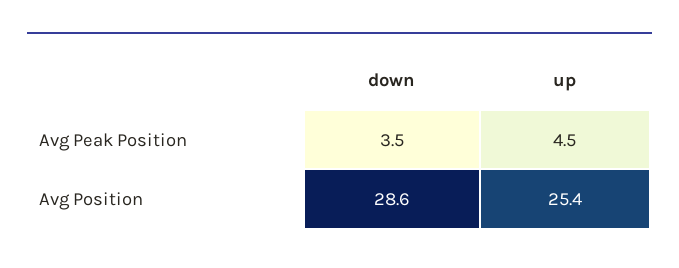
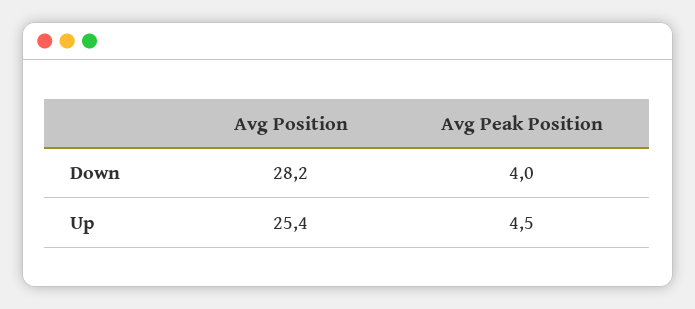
down, Avg Peak Position: 3.5 -> 4
down, Avg Position: 28.6 -> 28.2

